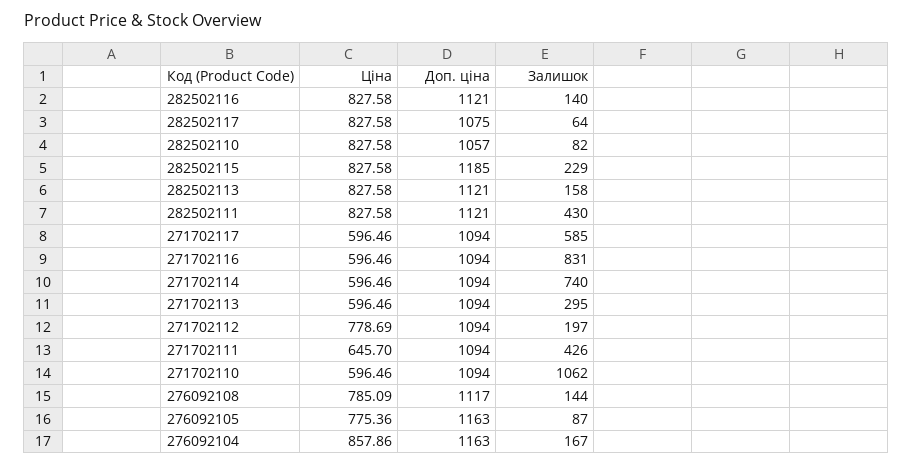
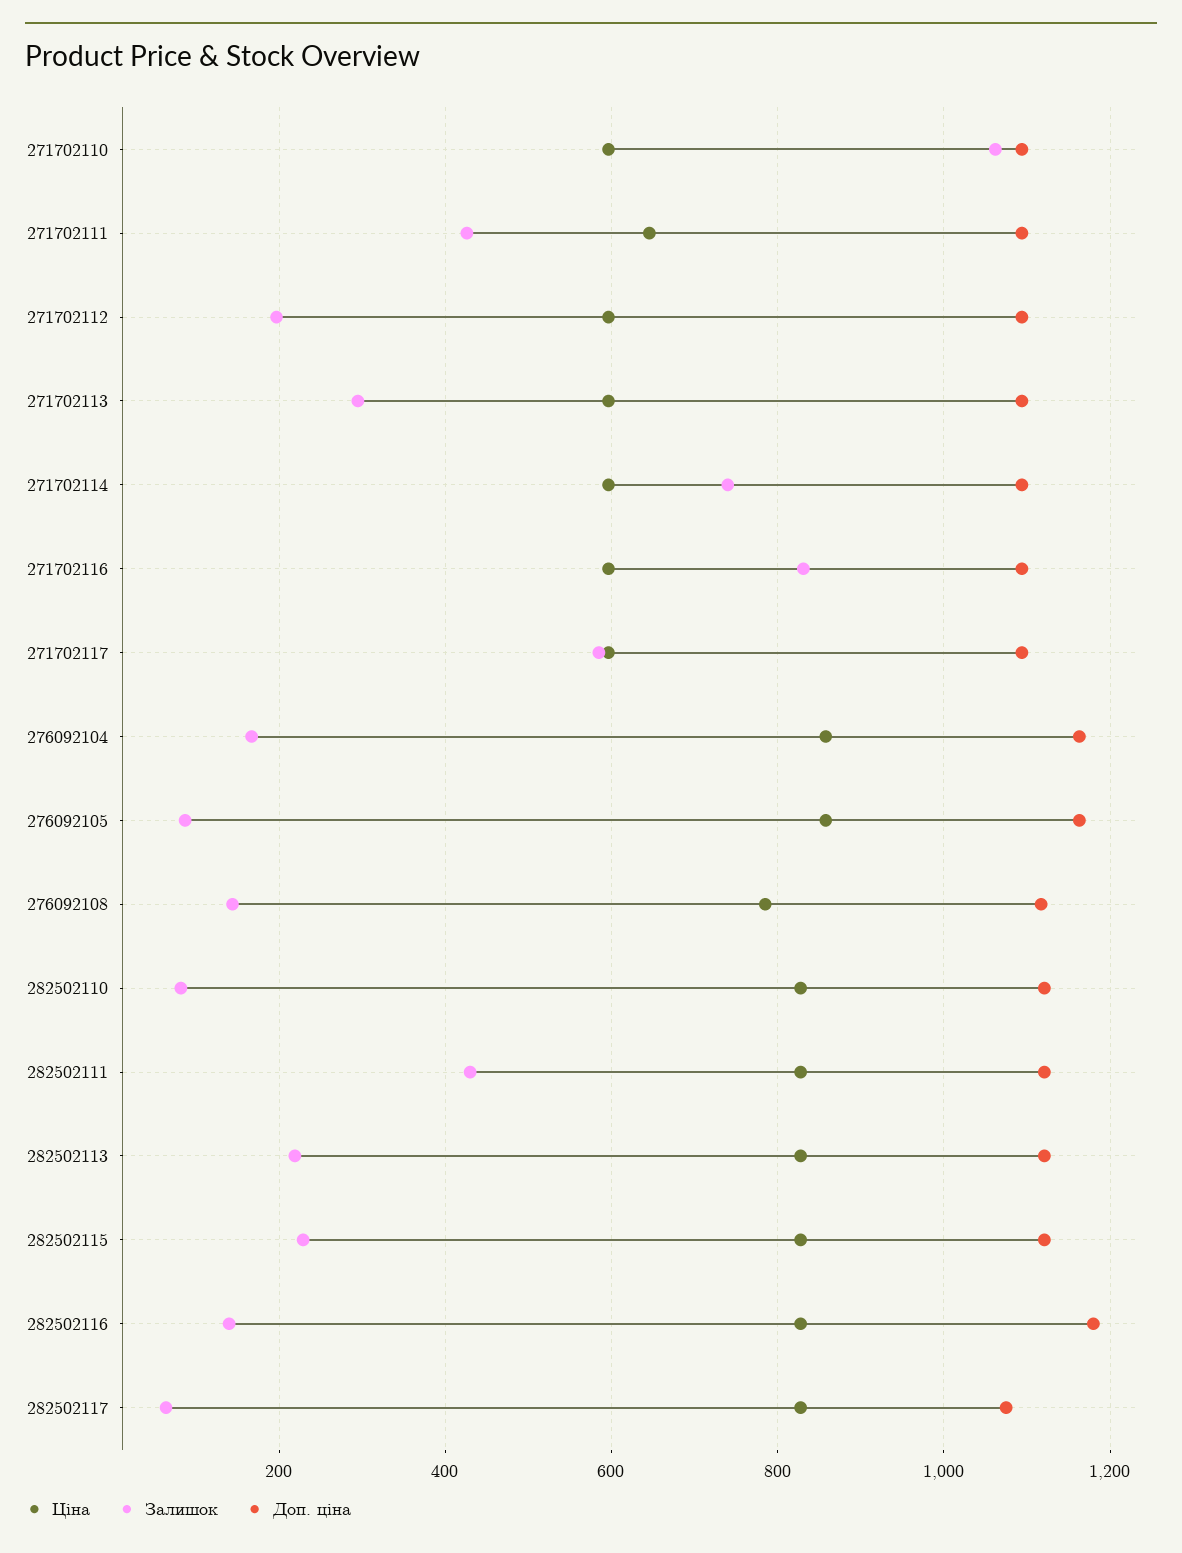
Доп. ціна, 282502116: 1121 -> 1180
Доп. ціна, 282502110: 1057 -> 1120
Доп. ціна, 282502115: 1185 -> 1120
Залишок, 282502113: 158 -> 220
Ціна, 271702112: 778.69 -> 600
Ціна, 276092105: 775.36 -> 860

